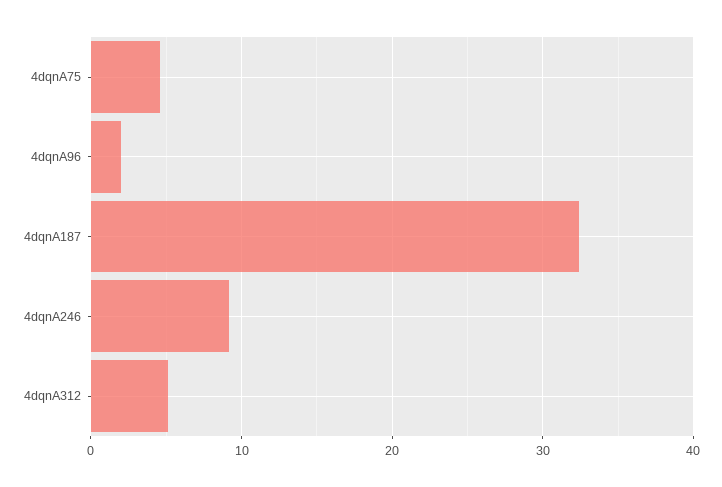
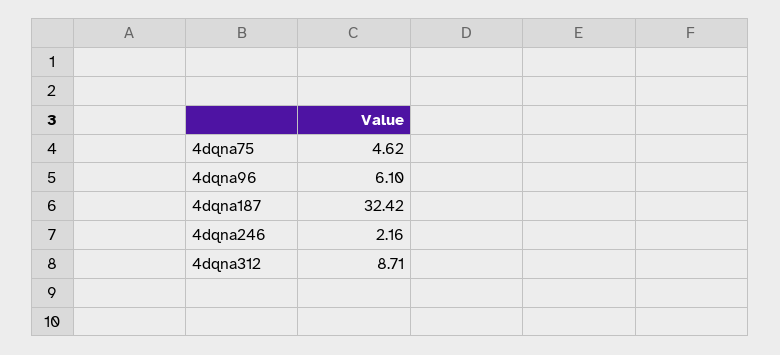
4dqnA96: 2 -> 6.1
4dqnA246: 9 -> 2.16
4dqnA312: 5 -> 8.71

